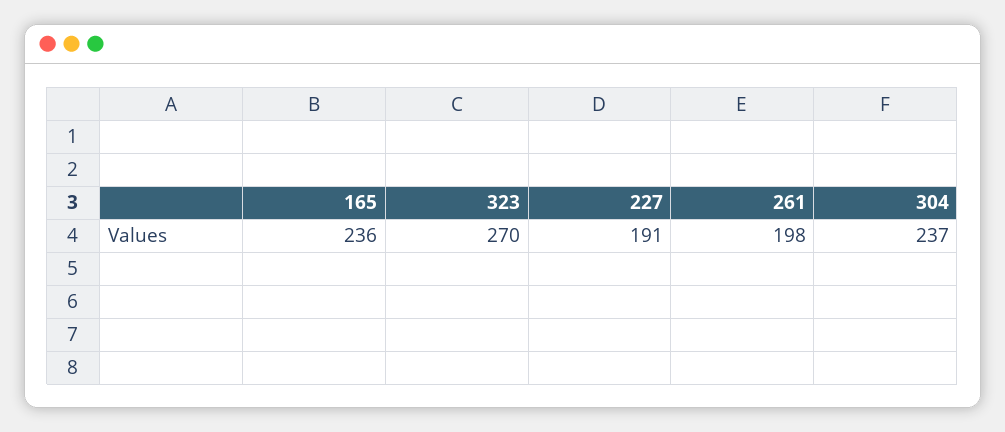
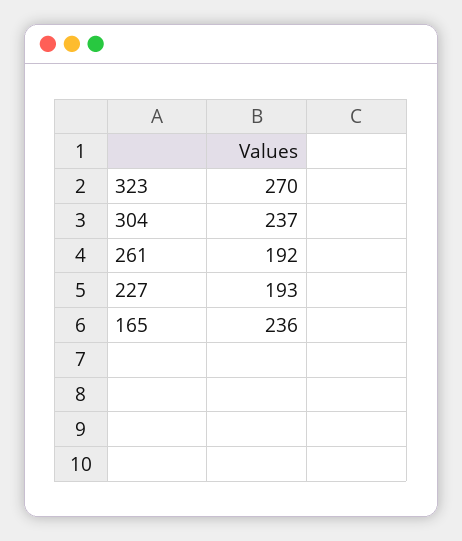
227: 191 -> 193
261: 198 -> 192

